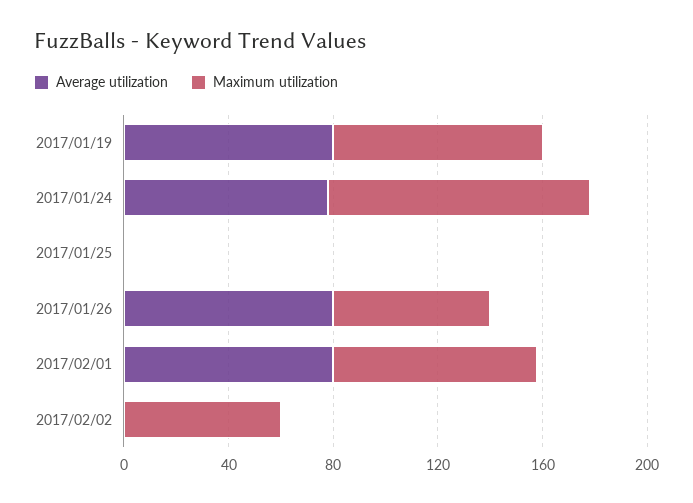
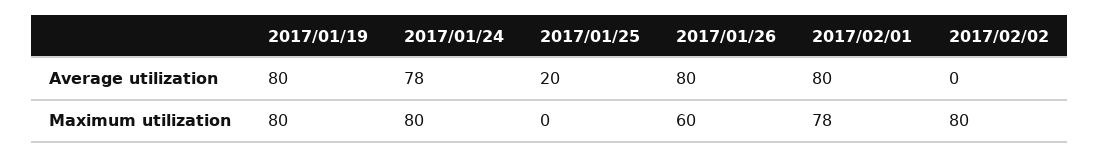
Maximum utilization, 2017/01/24: 100 -> 80
Average utilization, 2017/01/25: 0 -> 20
Maximum utilization, 2017/02/02: 60 -> 80

